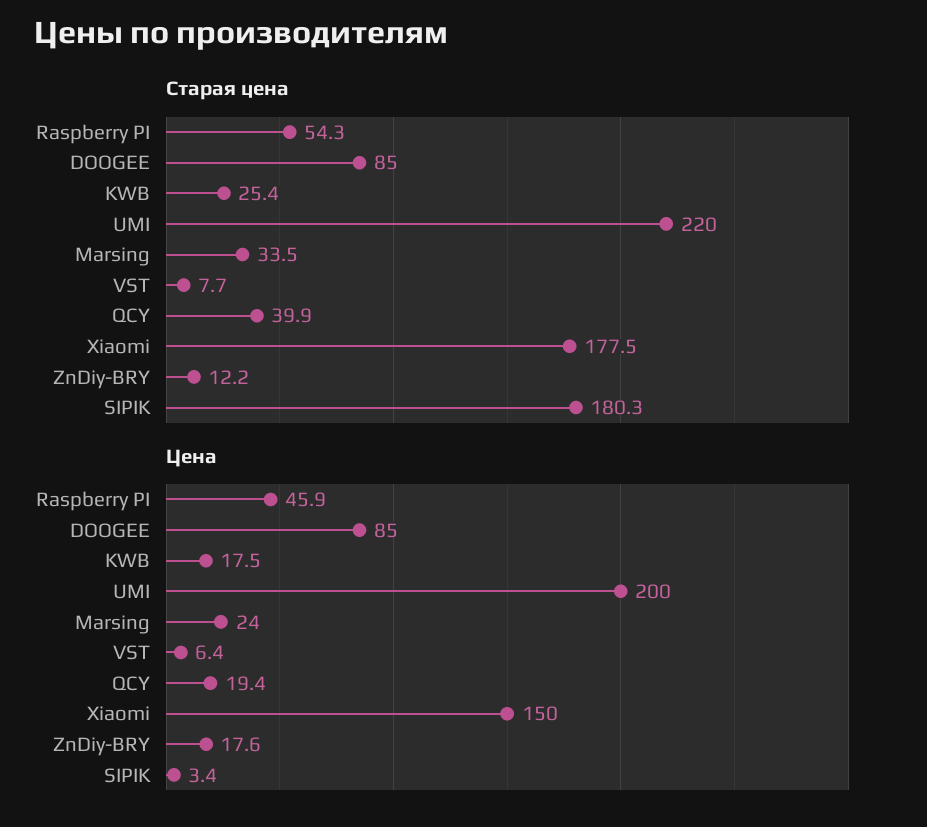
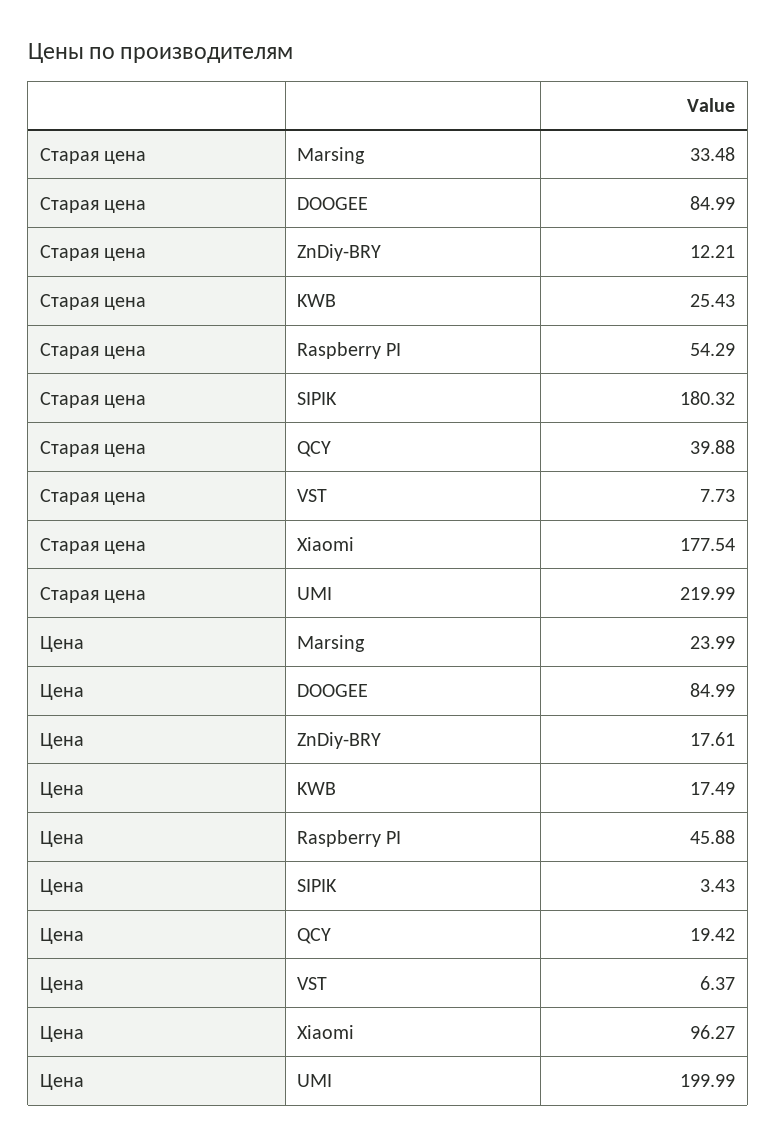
Цена, Xiaomi: 150 -> 96.27

